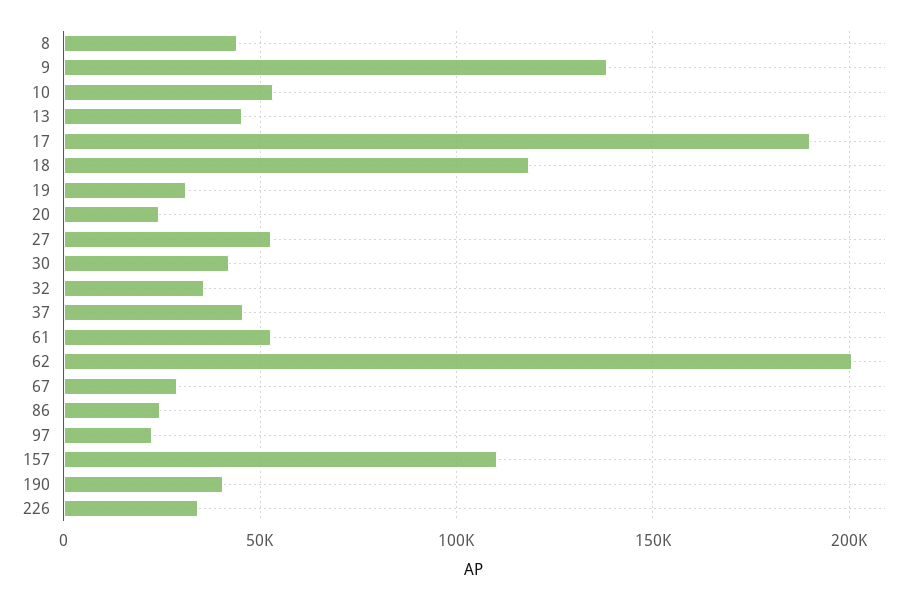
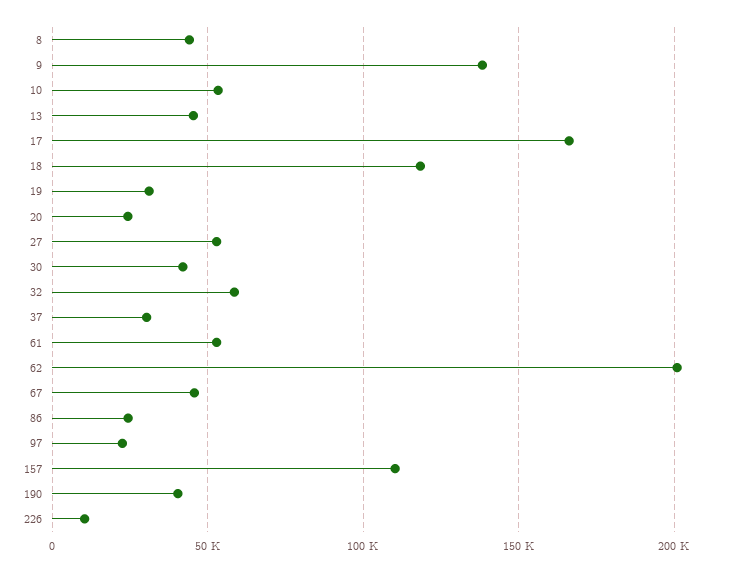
17: 190000 -> 165000
32: 35000 -> 60000
37: 45000 -> 30000
67: 30000 -> 45000
226: 35000 -> 10000

